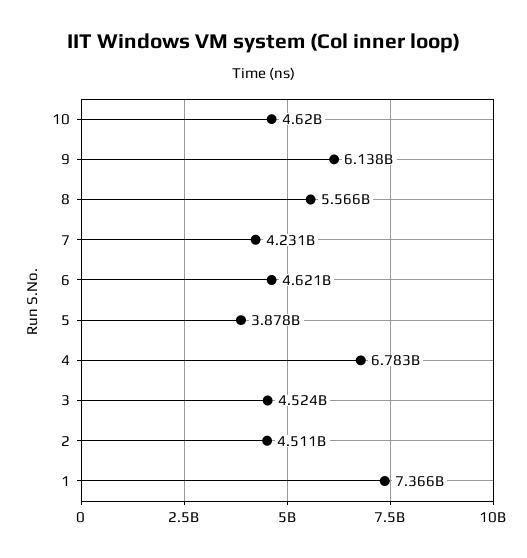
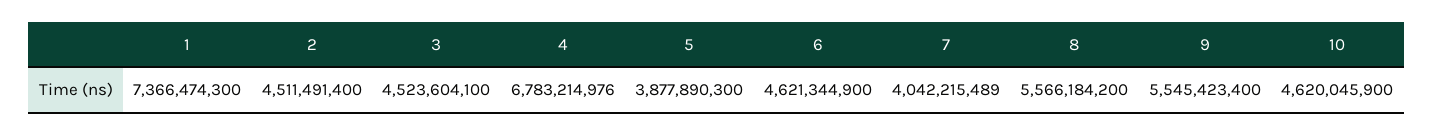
9: 6138000000 -> 5545423400
7: 4231000000 -> 4042215489

